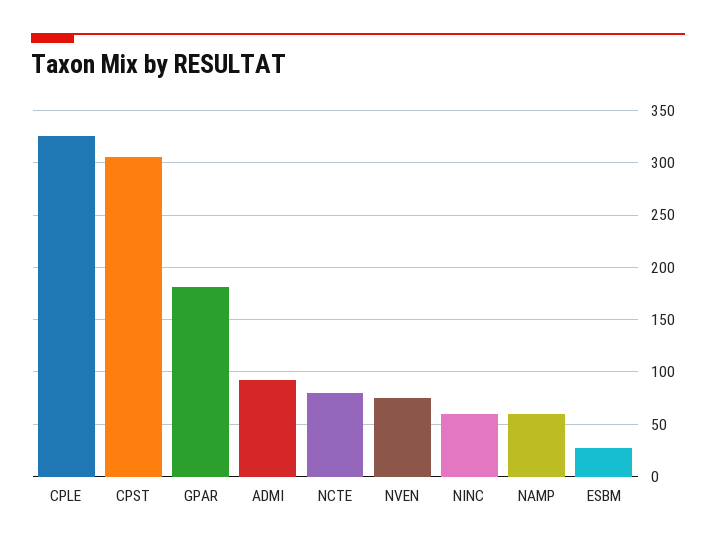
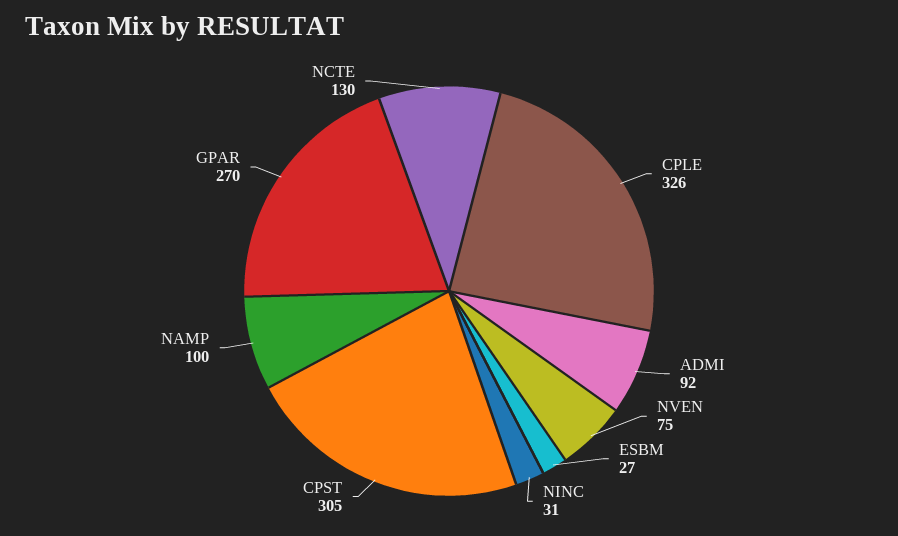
GPAR: 180 -> 270
NCTE: 80 -> 130
NINC: 60 -> 31
NAMP: 60 -> 100

